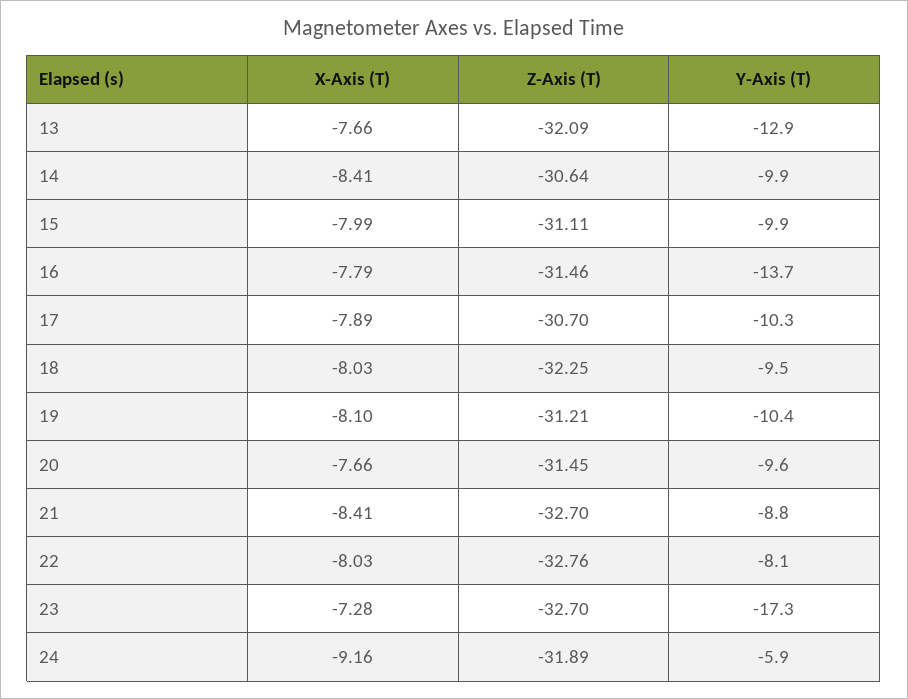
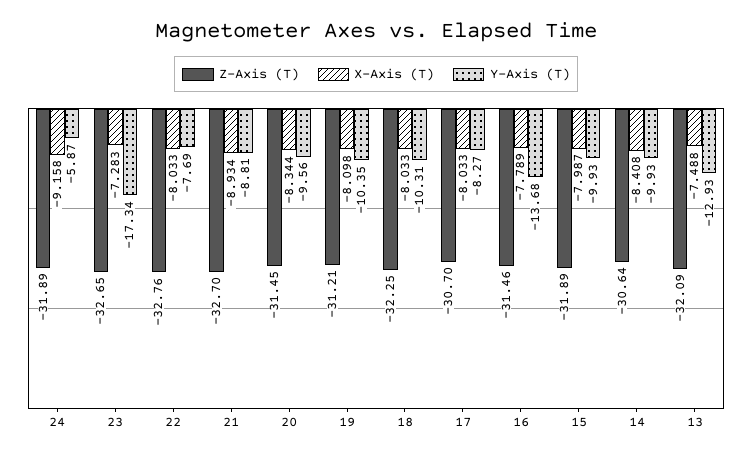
X-Axis (T), 13: -7.66 -> -7.488
Z-Axis (T), 15: -31.11 -> -31.89
X-Axis (T), 17: -7.89 -> -8.033
Y-Axis (T), 17: -10.3 -> -8.27
Y-Axis (T), 18: -9.5 -> -10.31
X-Axis (T), 20: -7.66 -> -8.344
X-Axis (T), 21: -8.41 -> -8.934
Y-Axis (T), 22: -8.1 -> -7.69
Z-Axis (T), 23: -32.7 -> -32.65

